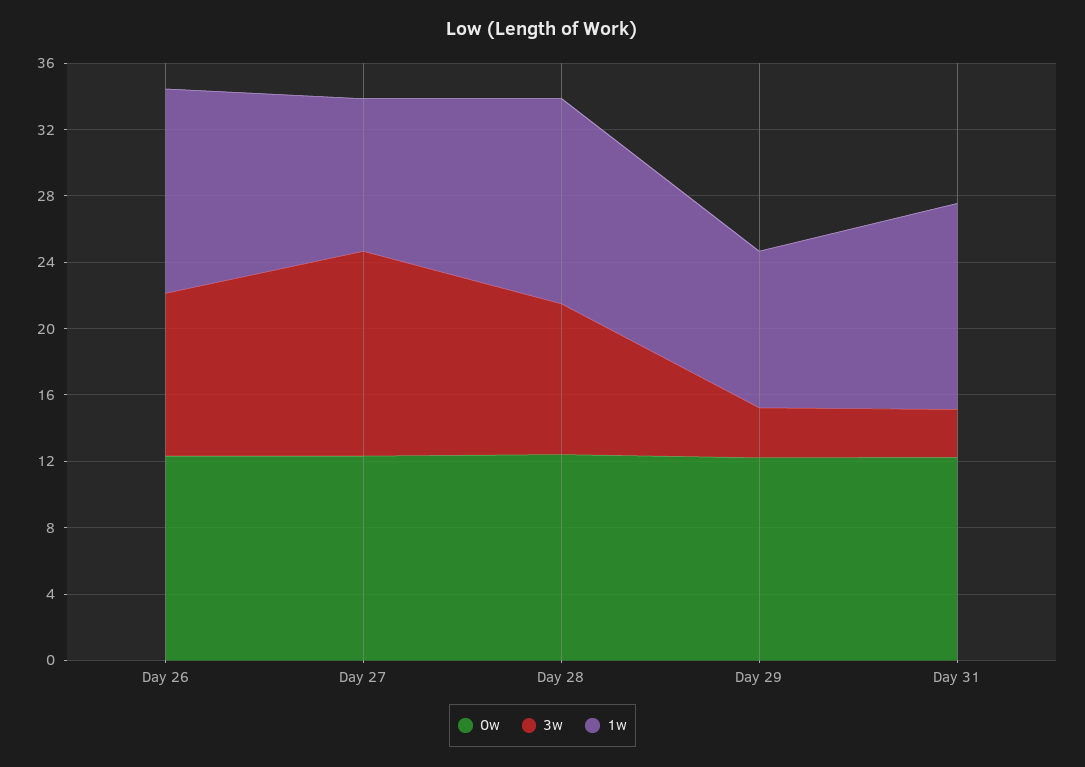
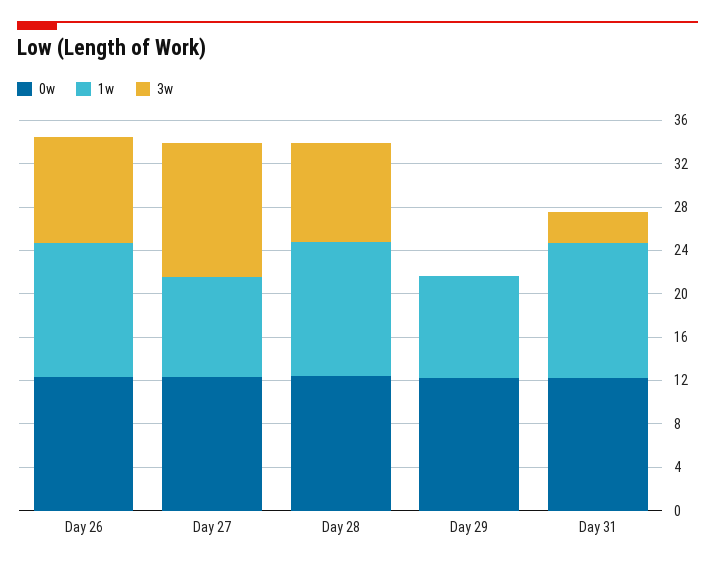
3w, Day 29: 3 -> 0

